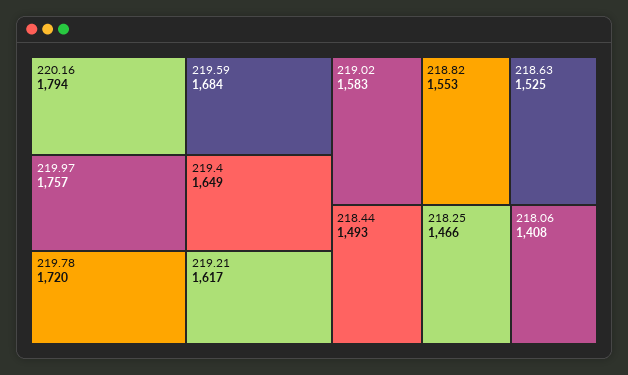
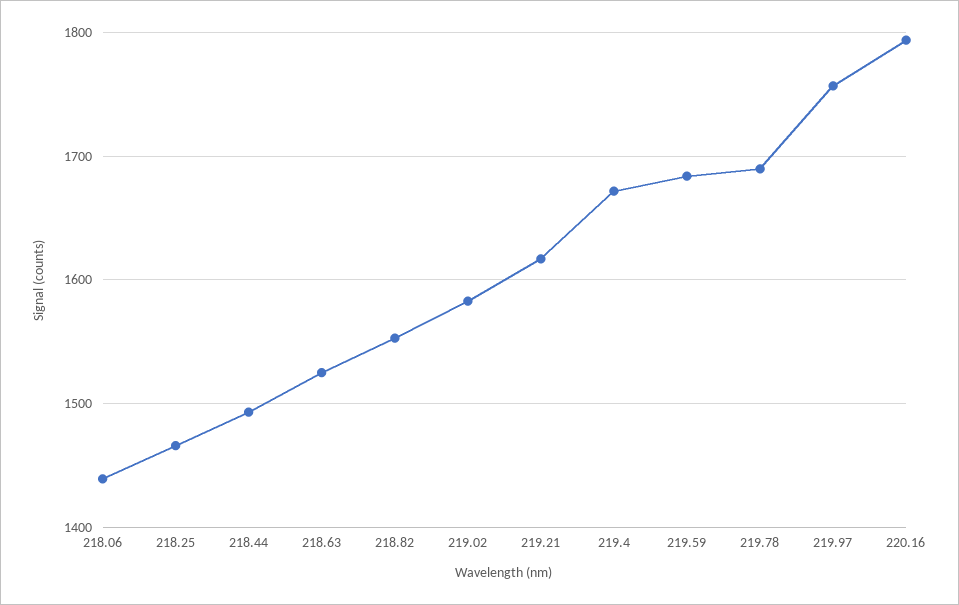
219.78: 1720 -> 1690
219.4: 1649 -> 1670
218.06: 1408 -> 1440

